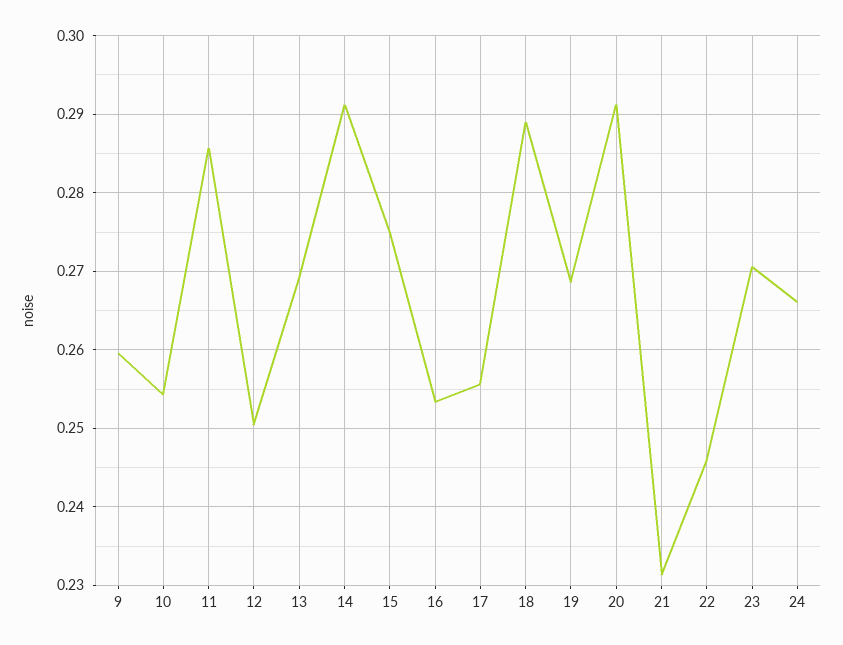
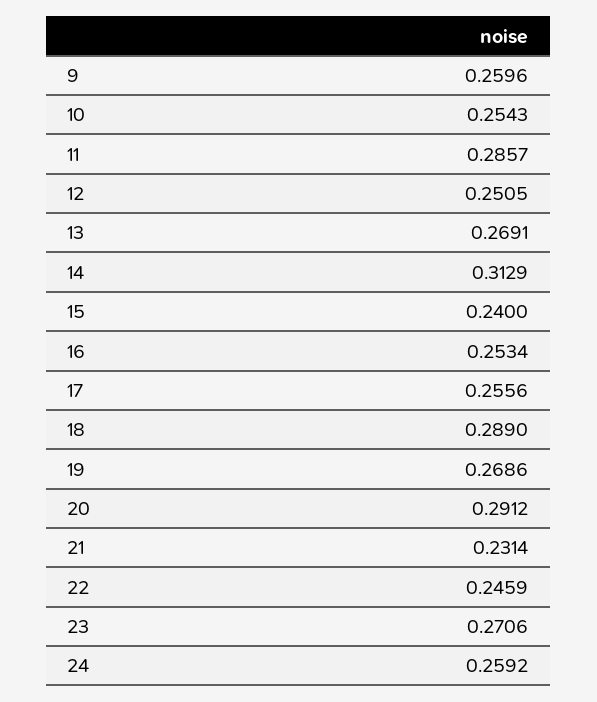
14: 0.291 -> 0.3129
15: 0.275 -> 0.24
24: 0.266 -> 0.2592

